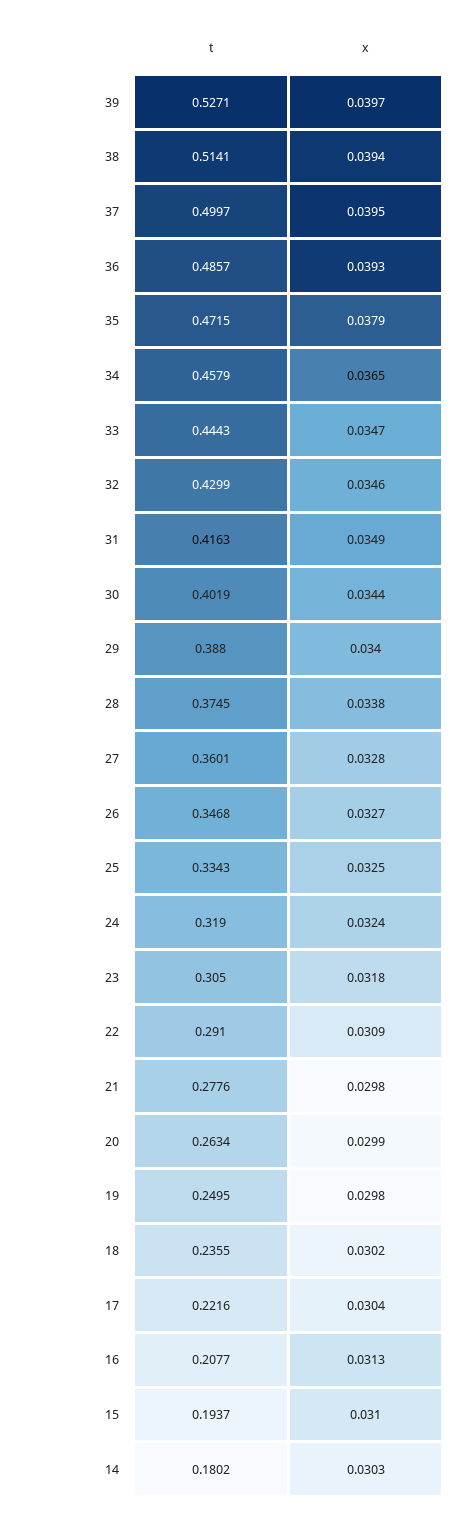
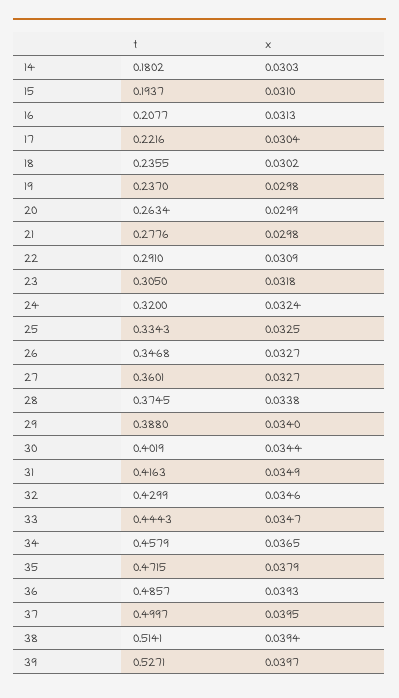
x, 27: 0.0328 -> 0.0327
t, 24: 0.319 -> 0.32
t, 19: 0.2495 -> 0.237

